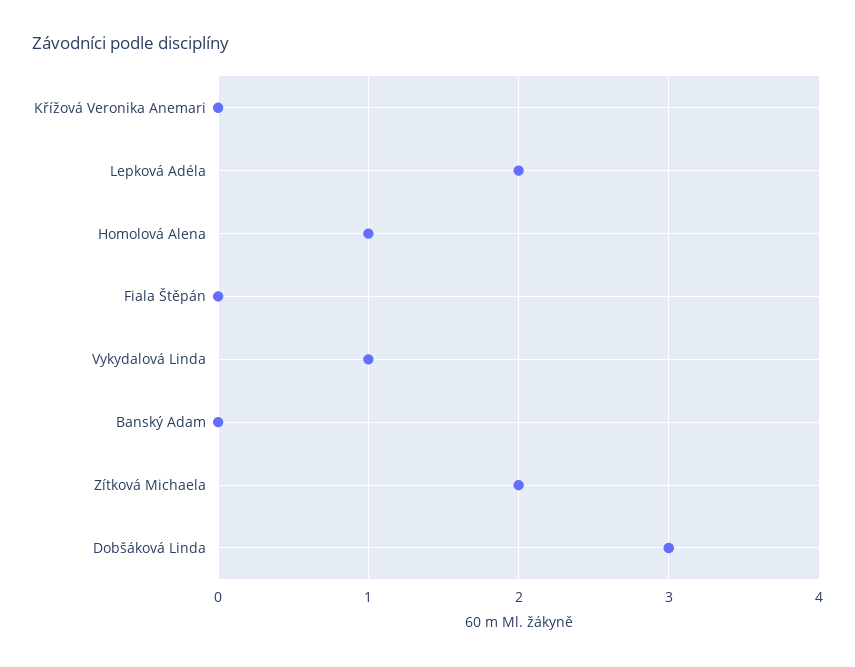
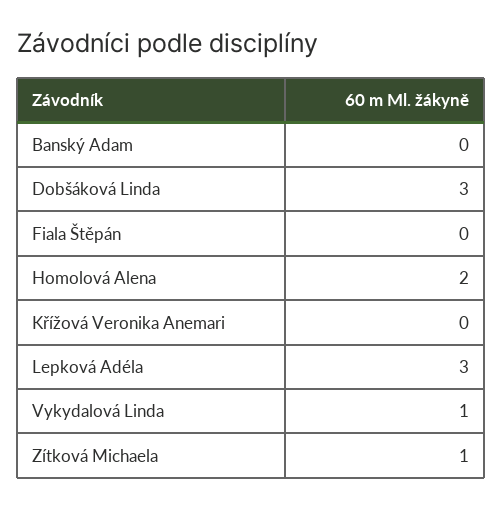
Lepková Adéla: 2 -> 3
Homolová Alena: 1 -> 2
Zítková Michaela: 2 -> 1

